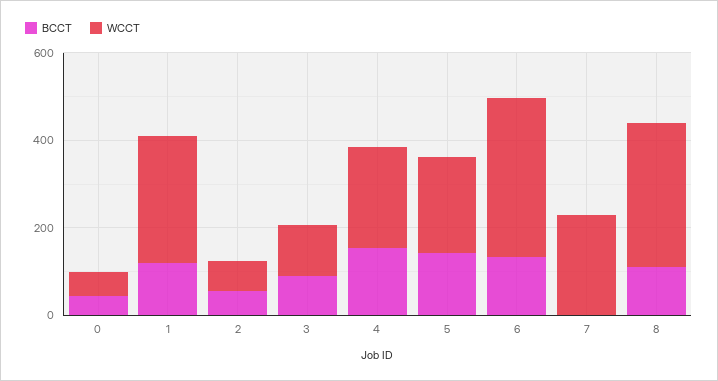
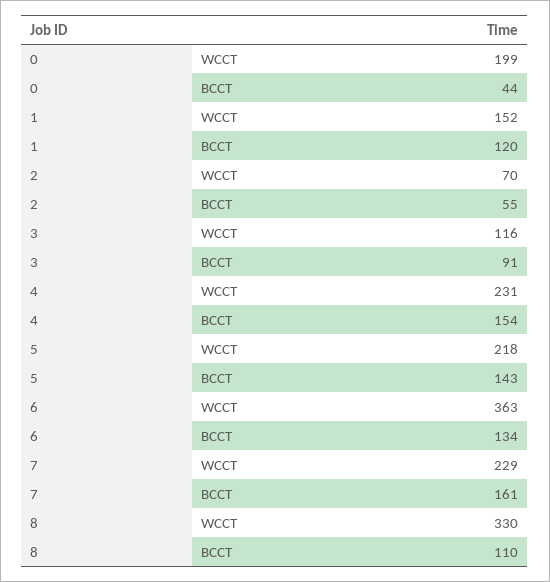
WCCT, 0: 50 -> 199
WCCT, 1: 300 -> 152
BCCT, 7: 0 -> 161

